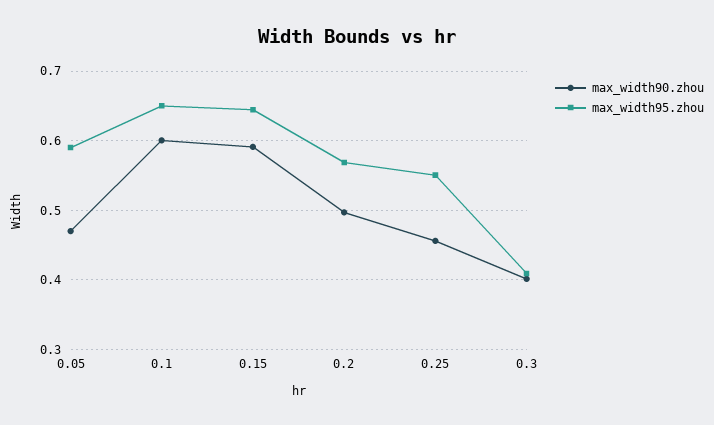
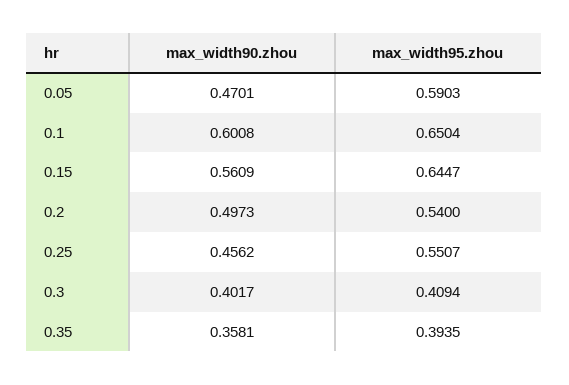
max_width90.zhou, 0.15: 0.59 -> 0.5609
max_width95.zhou, 0.2: 0.57 -> 0.54
max_width90.zhou, 0.35: none -> 0.3581
max_width95.zhou, 0.35: none -> 0.3935

